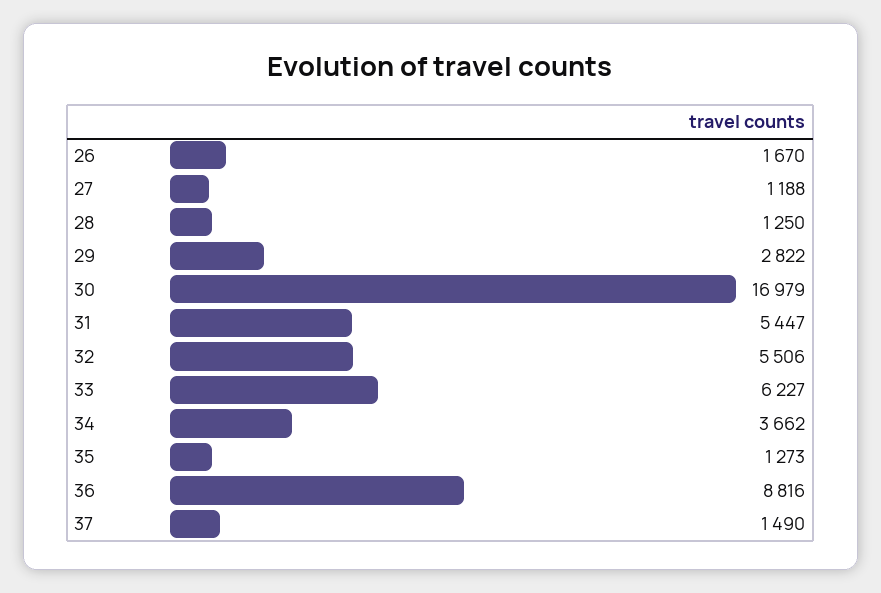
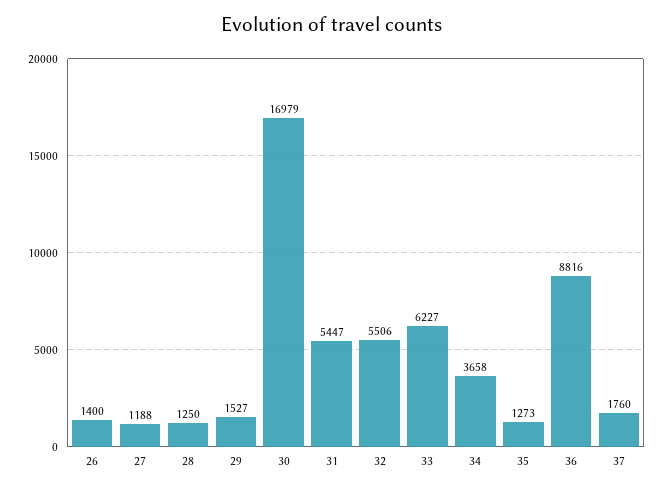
26: 1670 -> 1400
29: 2822 -> 1527
34: 3662 -> 3658
37: 1490 -> 1760

